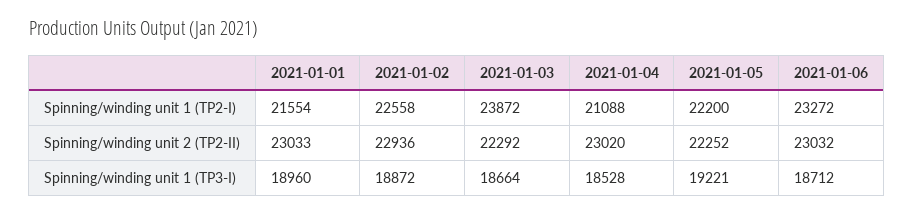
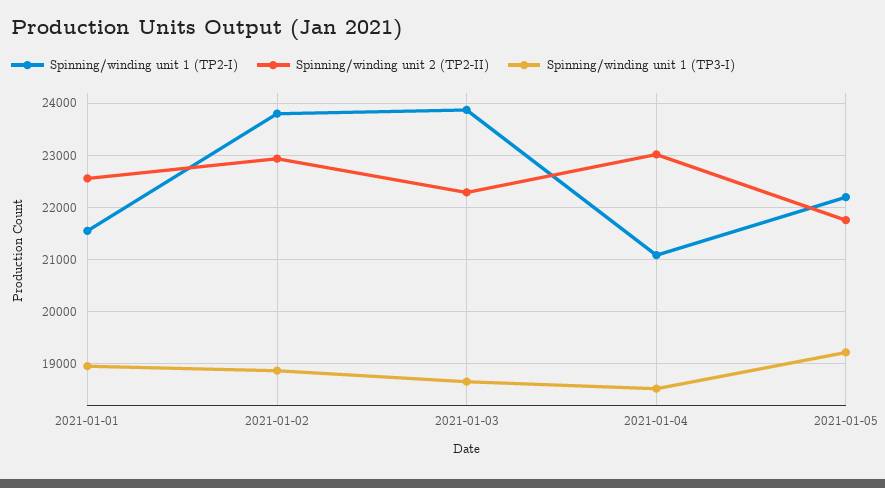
Spinning/winding unit 1 (TP2-I), 2021-01-02: 22558 -> 23800
Spinning/winding unit 1 (TP2-I), 2021-01-06: 23272 -> none
Spinning/winding unit 2 (TP2-II), 2021-01-01: 23033 -> 22600
Spinning/winding unit 2 (TP2-II), 2021-01-05: 22252 -> 21800
Spinning/winding unit 2 (TP2-II), 2021-01-06: 23032 -> none
Spinning/winding unit 1 (TP3-I), 2021-01-06: 18712 -> none

